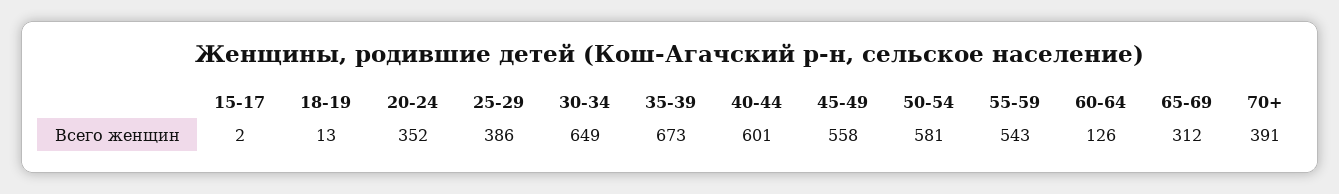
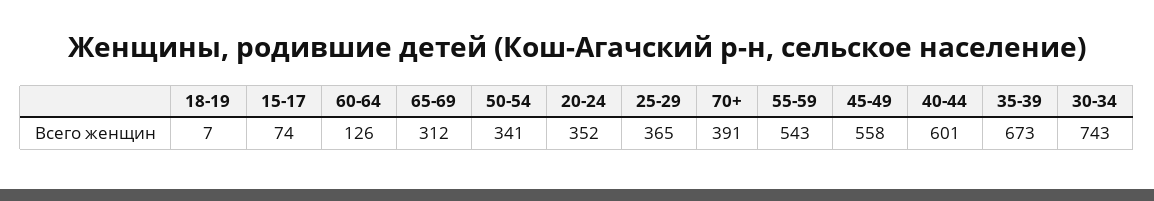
15-17: 2 -> 74
18-19: 13 -> 7
25-29: 386 -> 365
30-34: 649 -> 743
50-54: 581 -> 341

